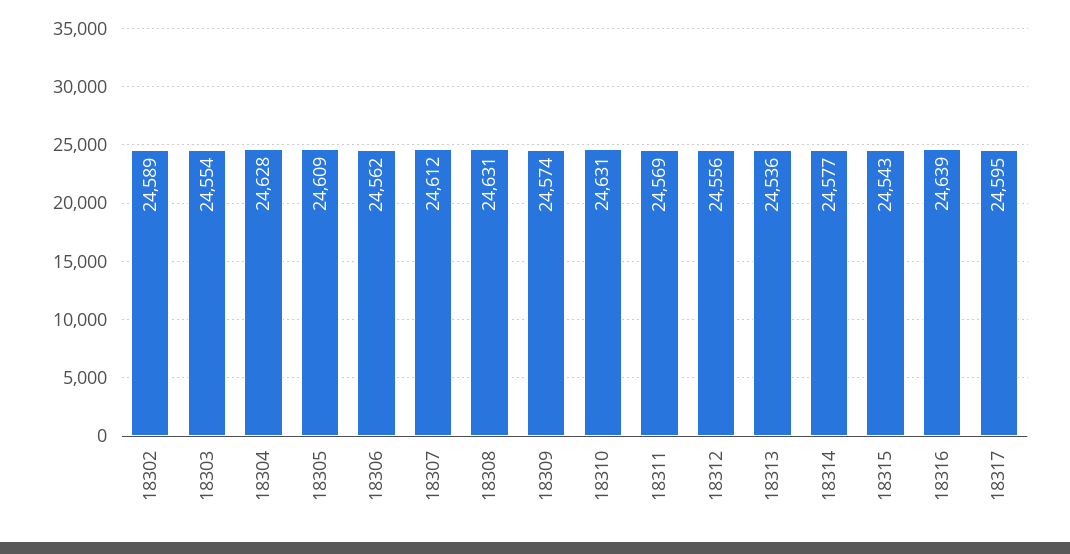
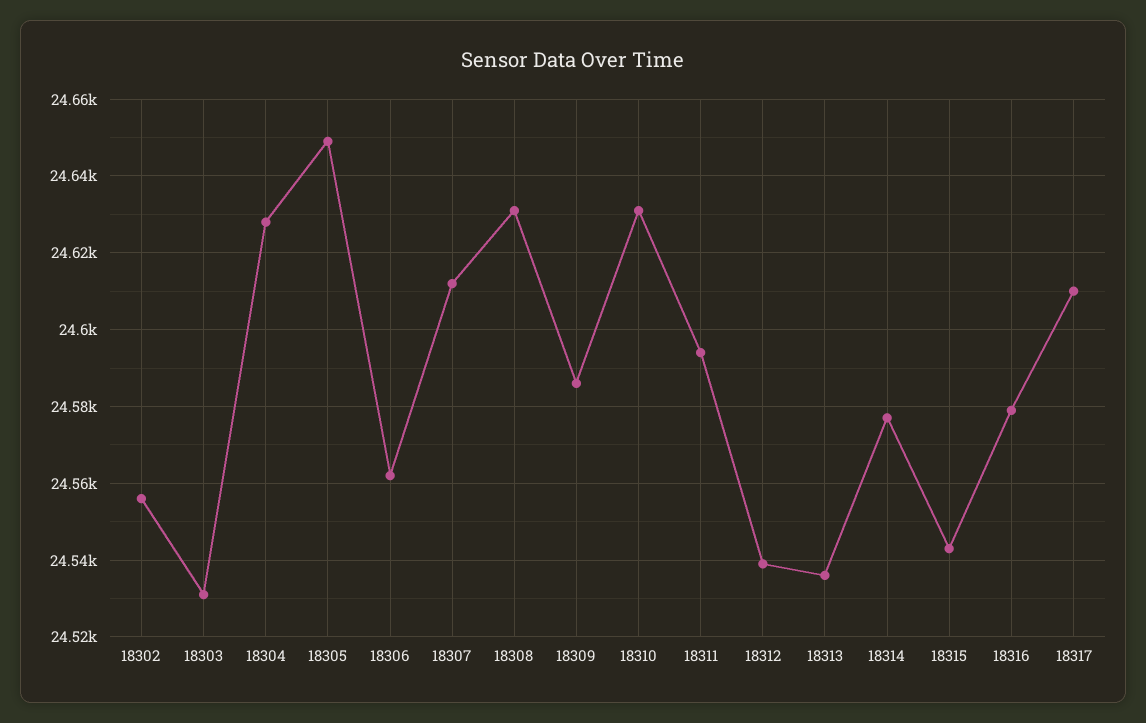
18302: 24589 -> 24555
18303: 24554 -> 24530
18305: 24609 -> 24650
18309: 24574 -> 24585
18311: 24569 -> 24595
18312: 24556 -> 24540
18316: 24639 -> 24580
18317: 24595 -> 24610

